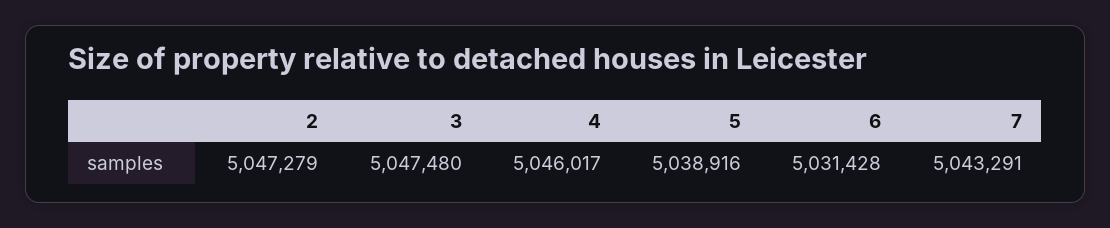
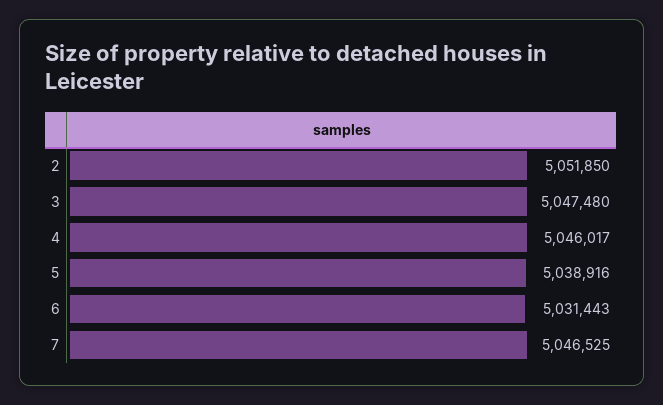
2: 5047279 -> 5051850
6: 5031428 -> 5031443
7: 5043291 -> 5046525

